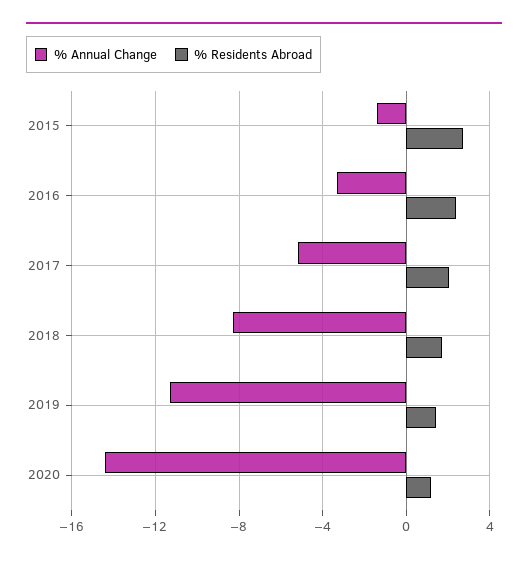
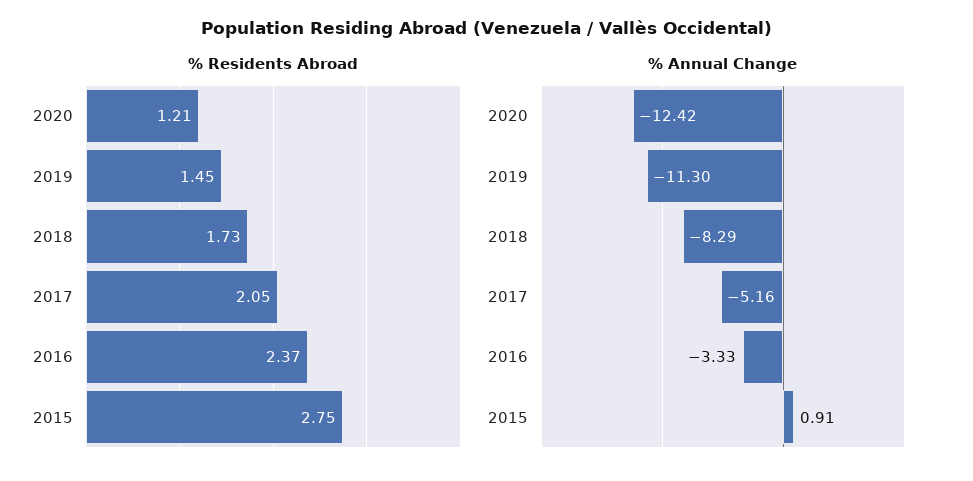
% Annual Change, 2015: -1.5 -> 0.91
% Annual Change, 2020: -14.5 -> -12.42

